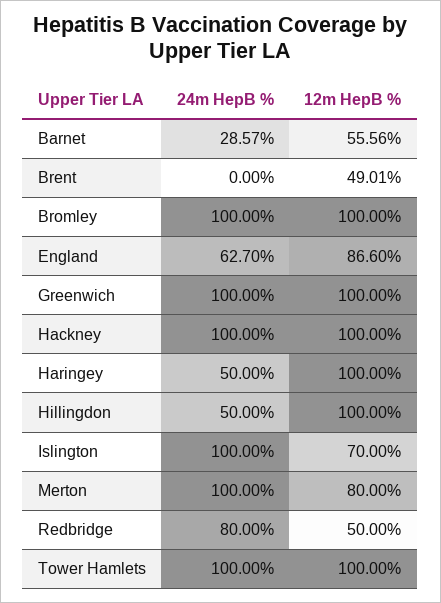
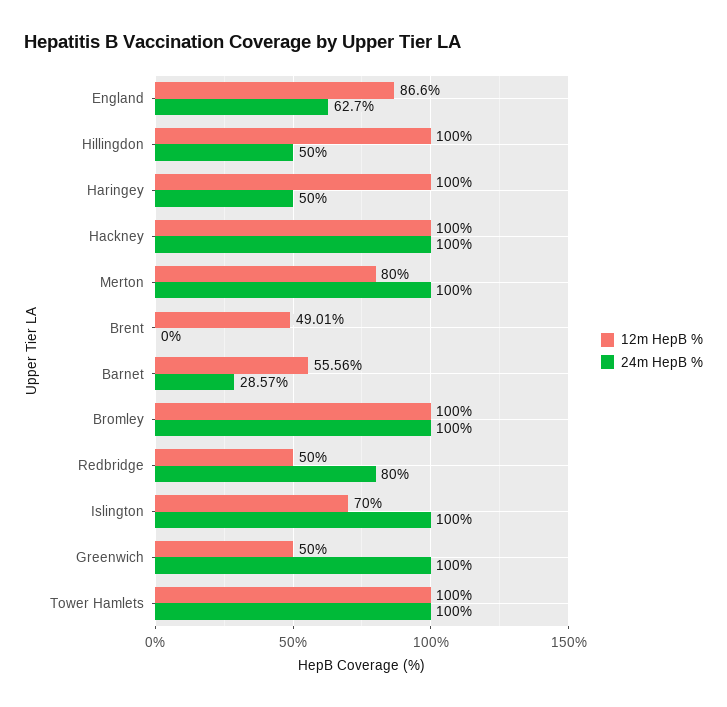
12m HepB %, Greenwich: 100 -> 50

